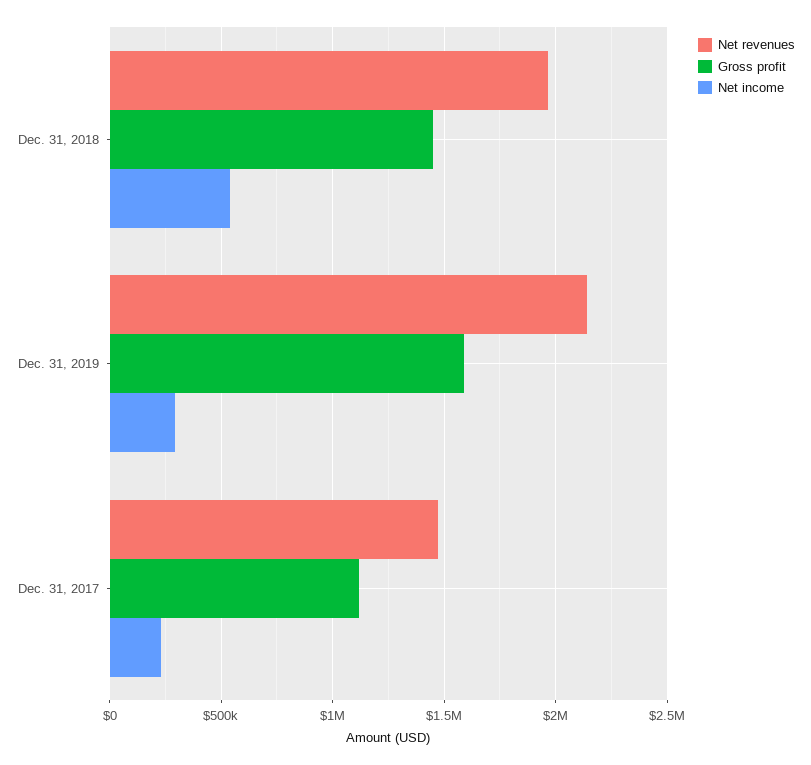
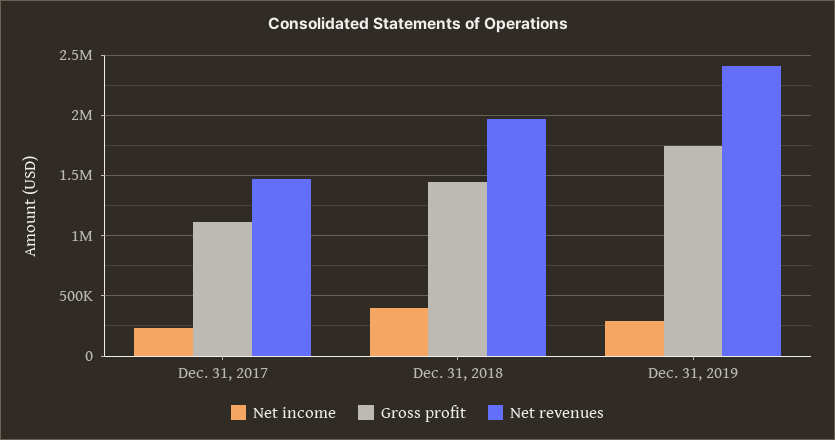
Net income, Dec. 31, 2018: 550000 -> 400000
Net revenues, Dec. 31, 2019: 2150000 -> 2400000
Gross profit, Dec. 31, 2019: 1600000 -> 1750000

